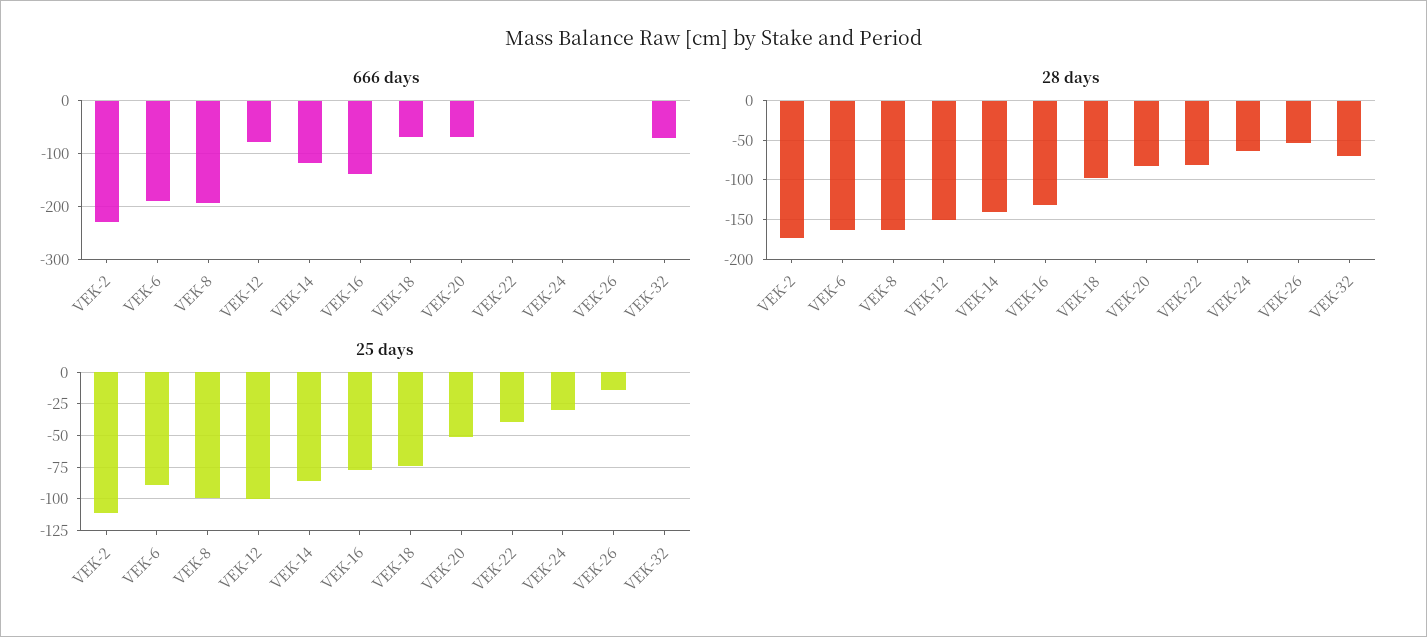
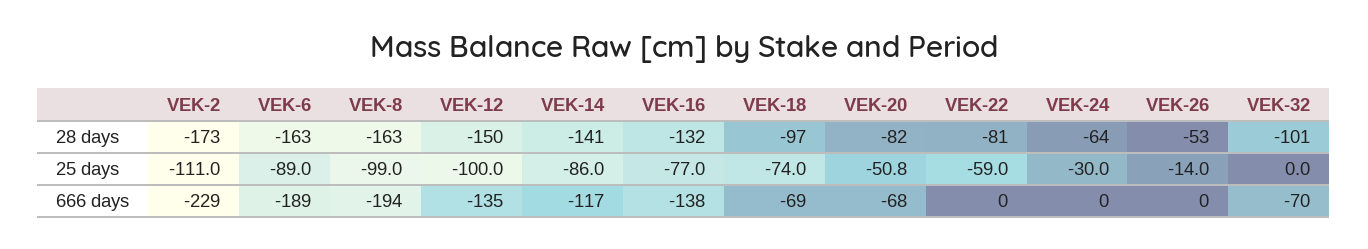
666 days, VEK-12: -80 -> -135
28 days, VEK-32: -70 -> -101
25 days, VEK-22: -40 -> -59

